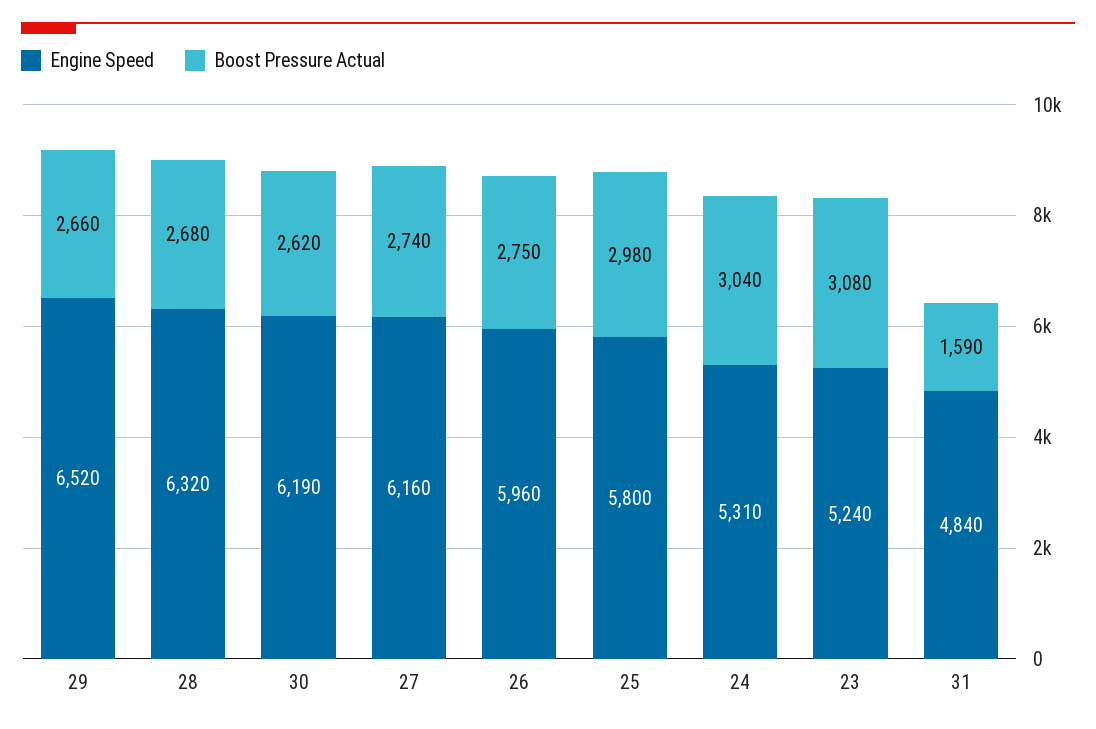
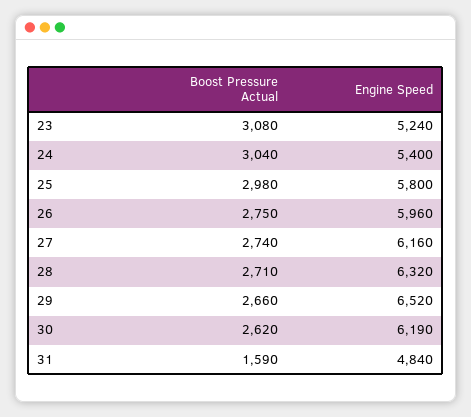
Boost Pressure Actual, 28: 2680 -> 2710
Engine Speed, 24: 5310 -> 5400

